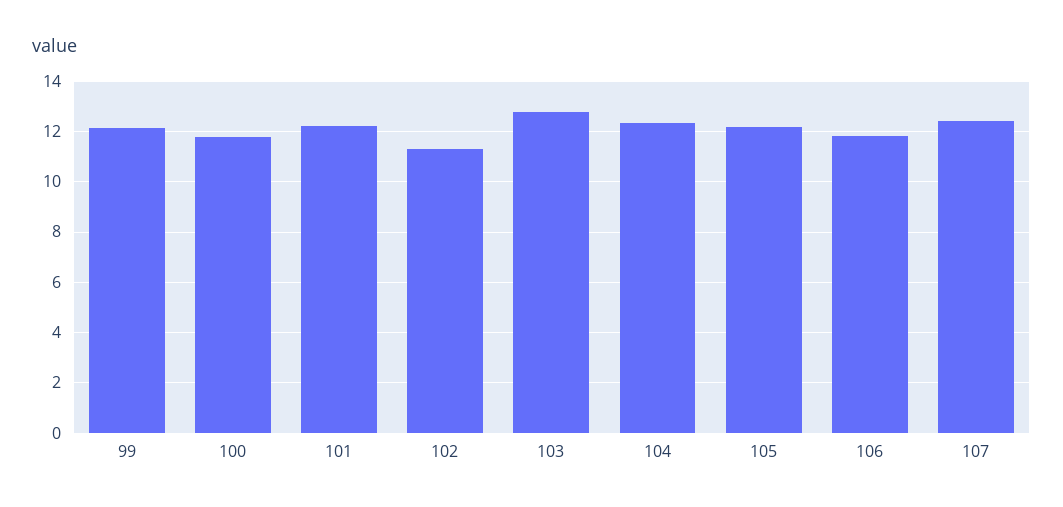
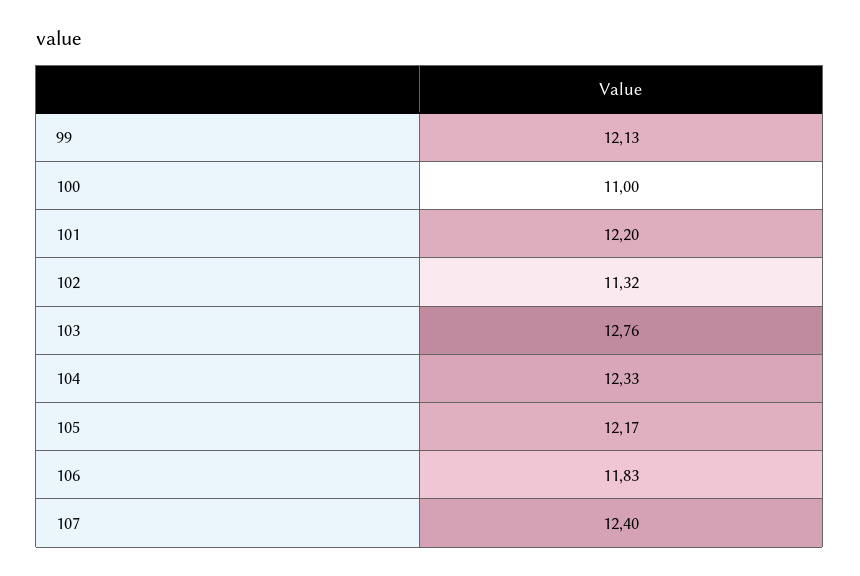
100: 11.75 -> 11

